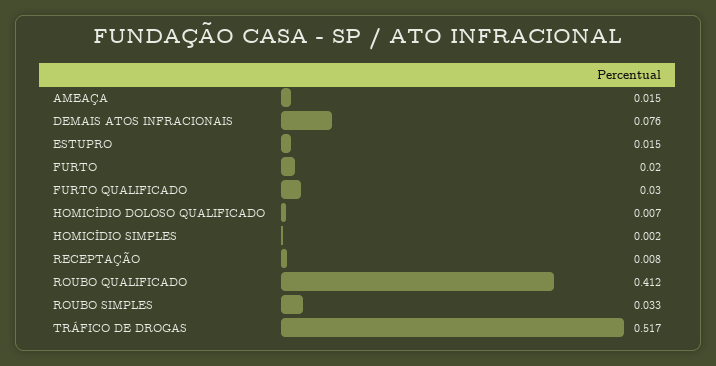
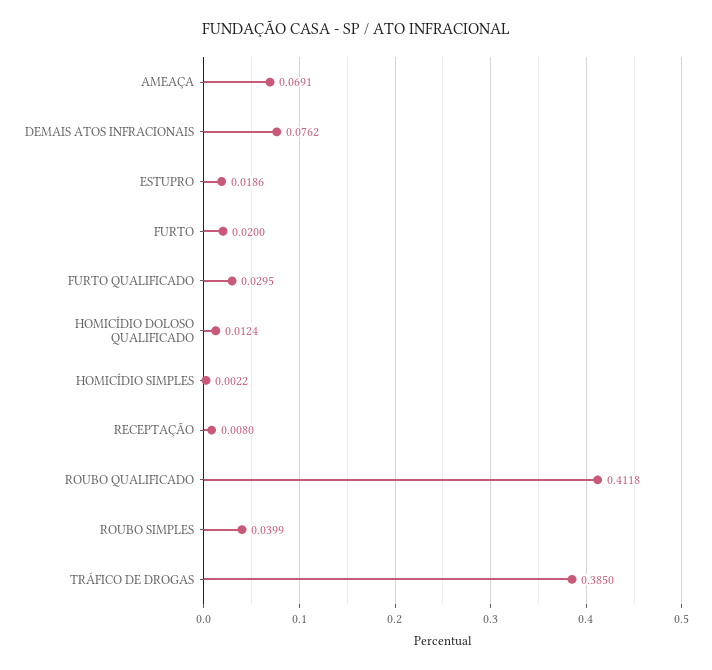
AMEAÇA: 0.015 -> 0.0691
ESTUPRO: 0.015 -> 0.0186
HOMICÍDIO DOLOSO QUALIFICADO: 0.007 -> 0.0124
ROUBO SIMPLES: 0.033 -> 0.0399
TRÁFICO DE DROGAS: 0.517 -> 0.385

